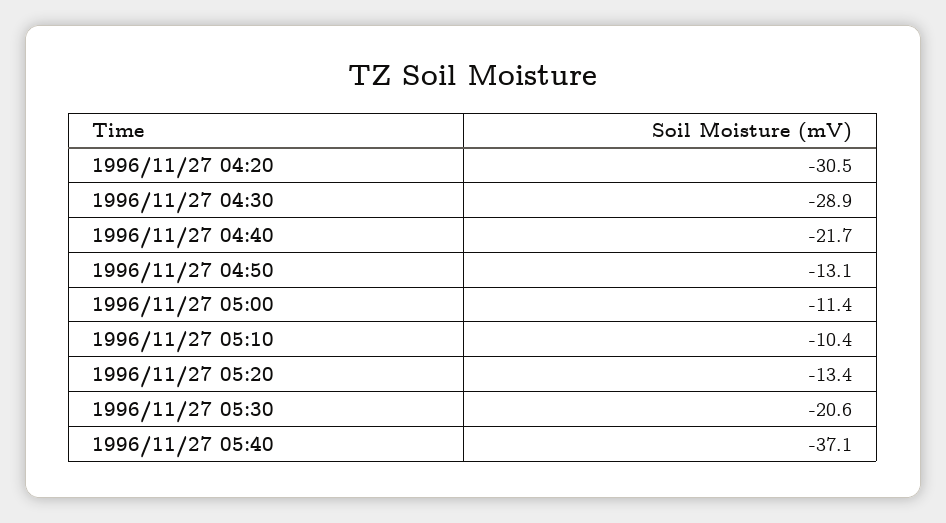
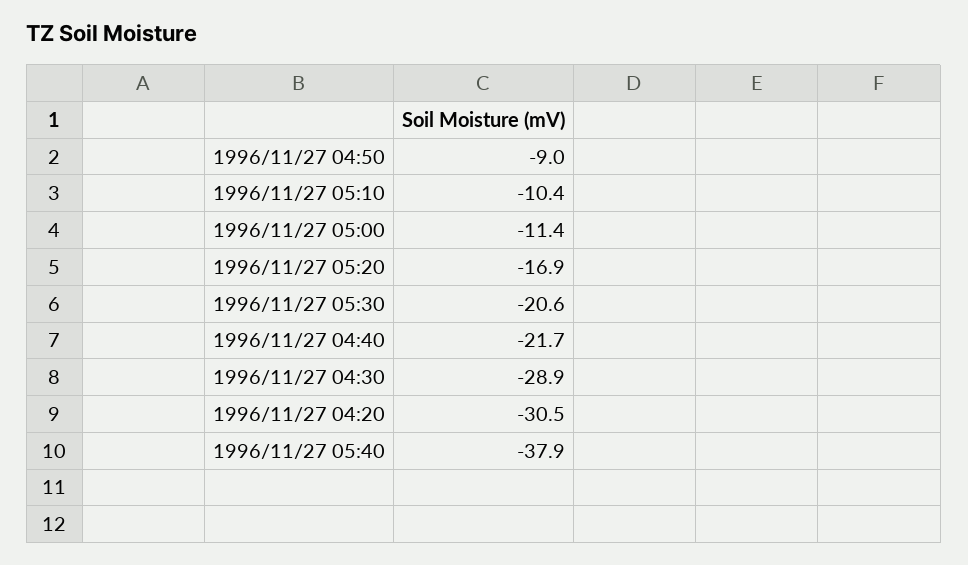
1996/11/27 04:50: -13.1 -> -9
1996/11/27 05:20: -13.4 -> -16.9
1996/11/27 05:40: -37.1 -> -37.9

